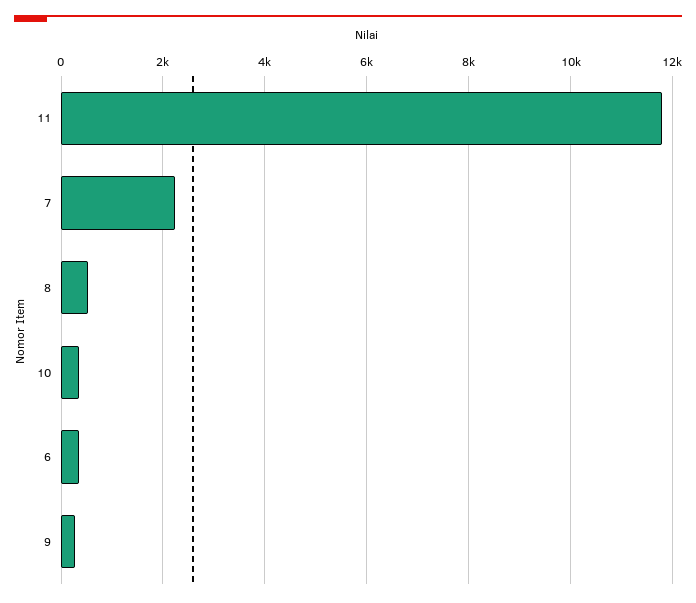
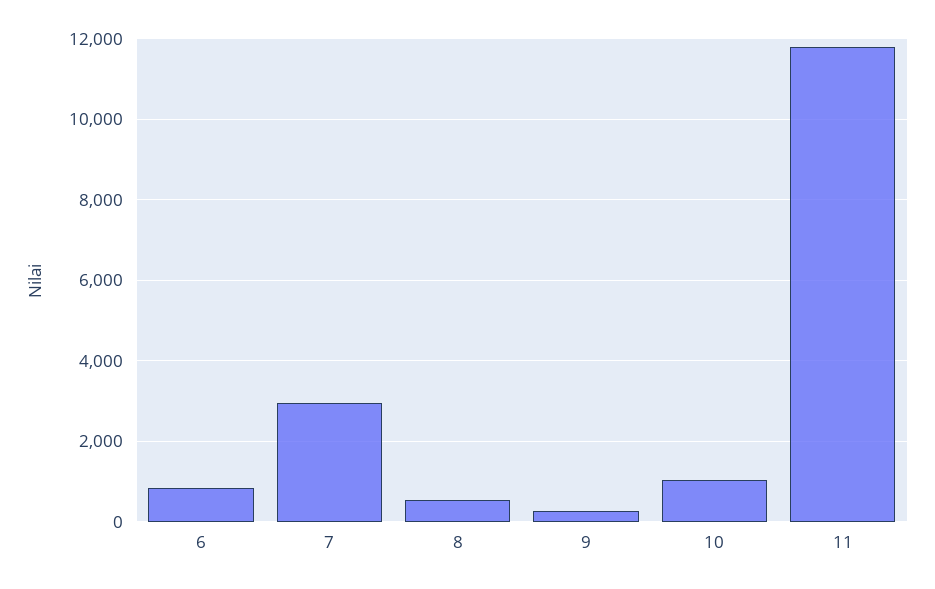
7: 2200 -> 3000
10: 400 -> 1000
6: 400 -> 800

